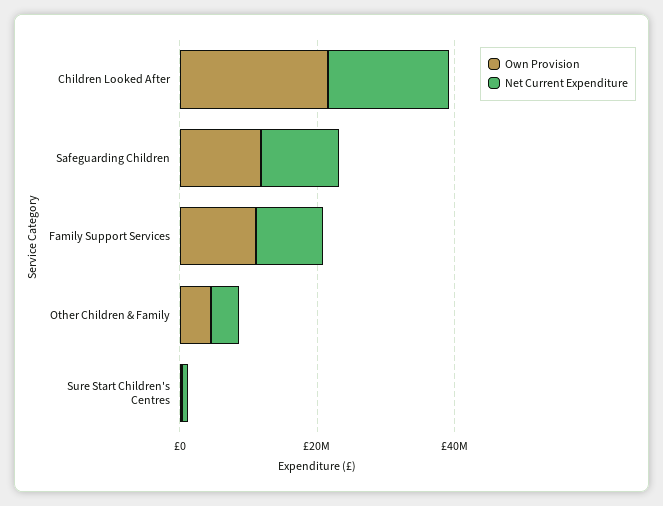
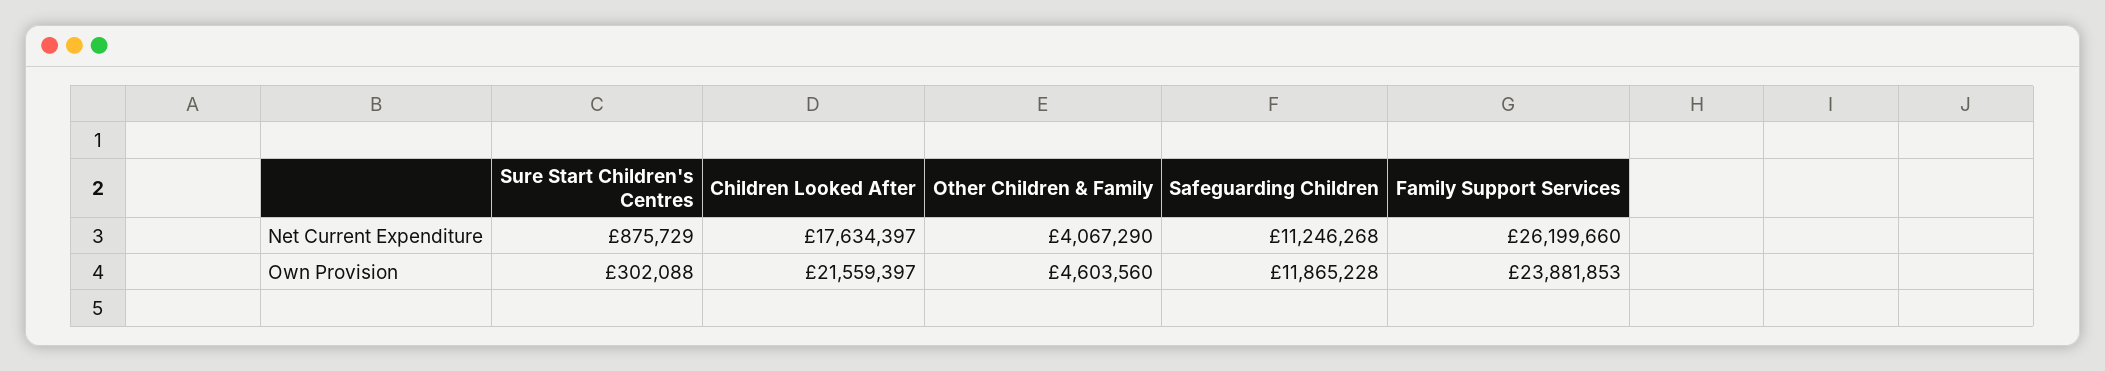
Own Provision, Family Support Services: 10000000 -> 23881853
Net Current Expenditure, Family Support Services: 10000000 -> 26199660

